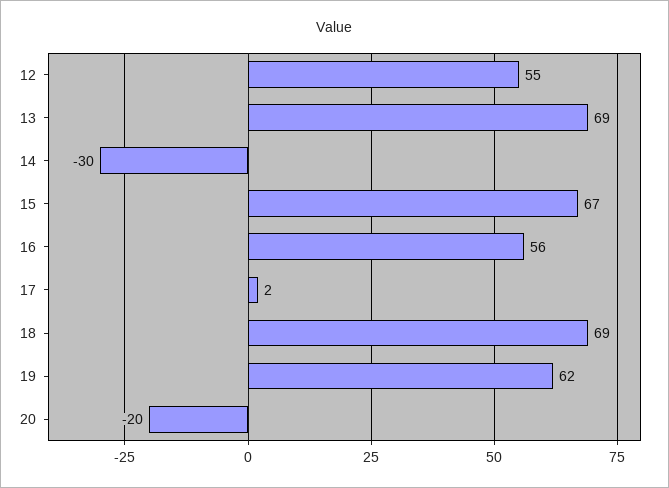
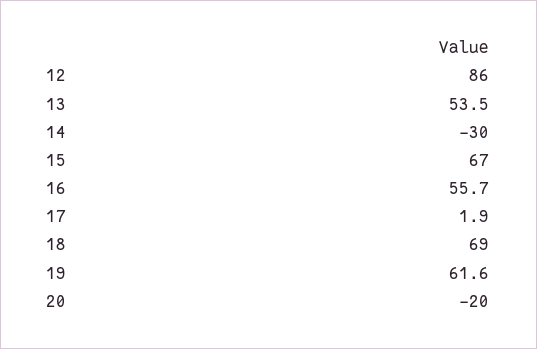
12: 55 -> 86
13: 69 -> 53.5

